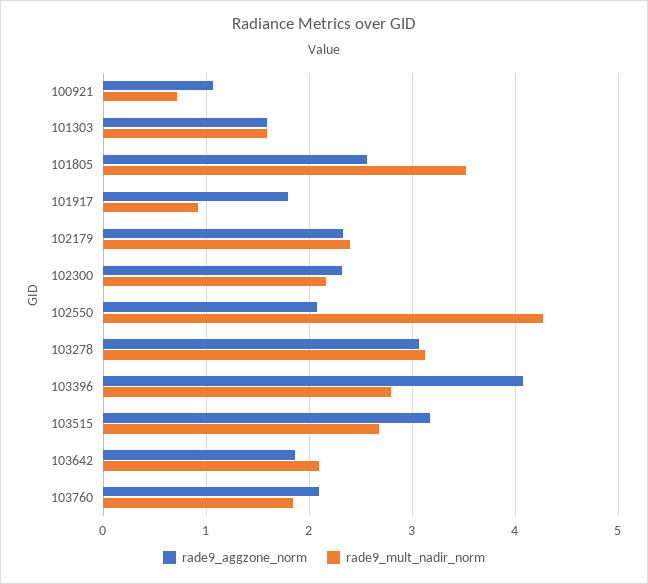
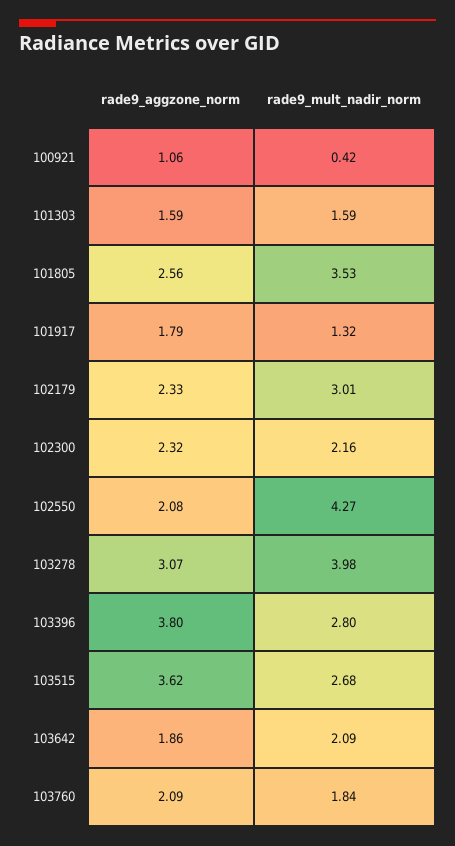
rade9_mult_nadir_norm, 100921: 0.7 -> 0.42
rade9_mult_nadir_norm, 101917: 0.9 -> 1.32
rade9_mult_nadir_norm, 102179: 2.4 -> 3.01
rade9_mult_nadir_norm, 103278: 3.1 -> 3.98
rade9_aggzone_norm, 103396: 4.1 -> 3.8
rade9_aggzone_norm, 103515: 3.2 -> 3.62

